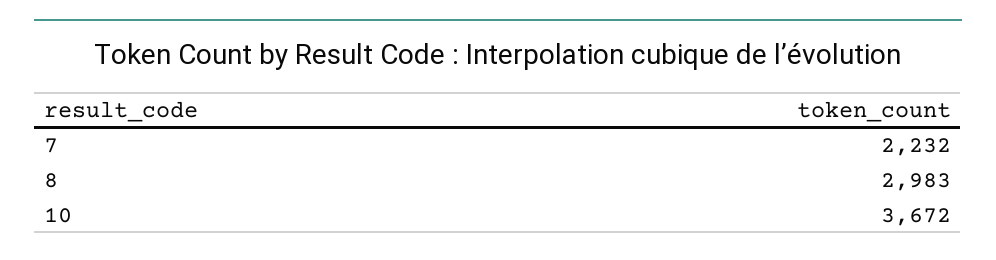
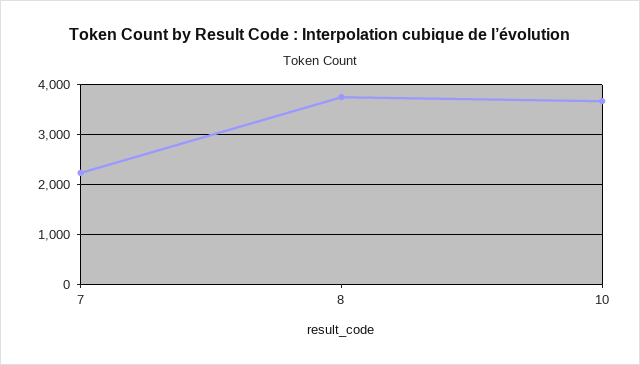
8: 2983 -> 3800

